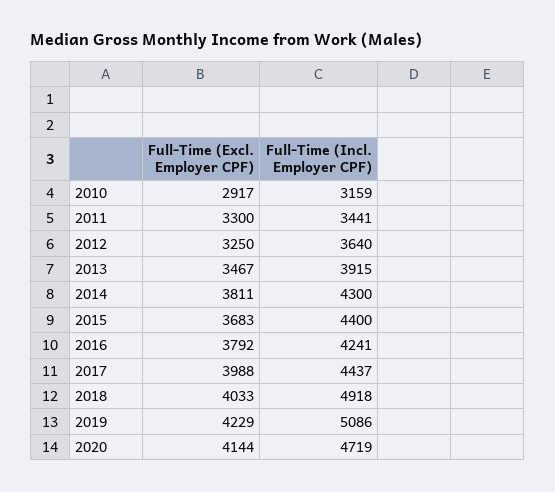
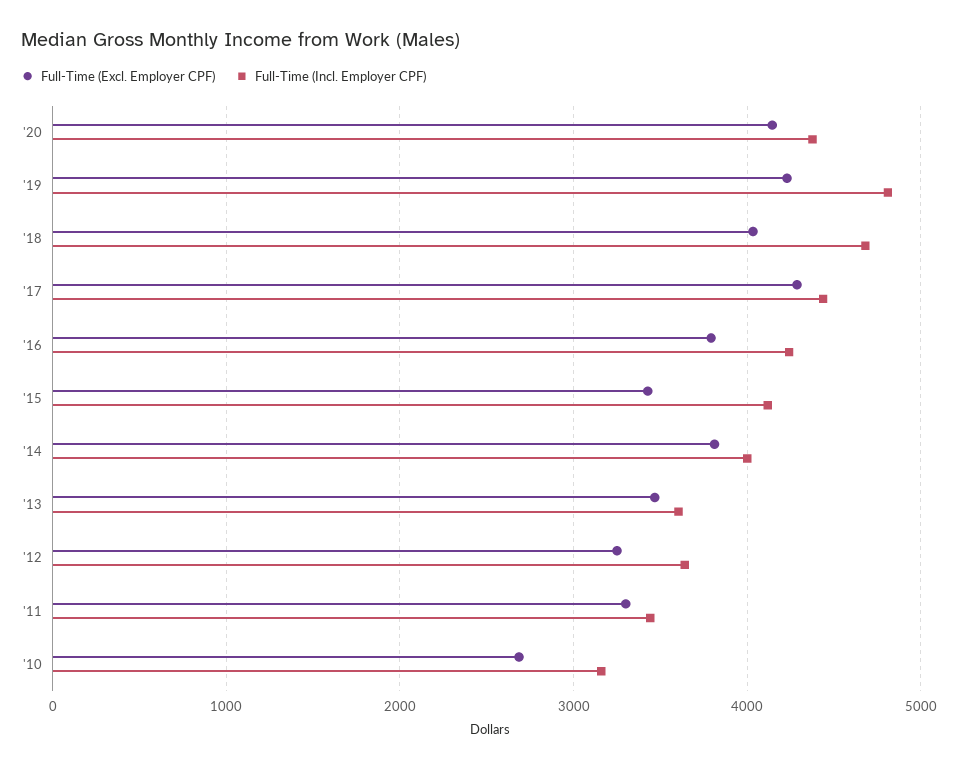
Full-Time (Excl. Employer CPF), 2010: 2917 -> 2700
Full-Time (Incl. Employer CPF), 2013: 3915 -> 3600
Full-Time (Incl. Employer CPF), 2014: 4300 -> 4000
Full-Time (Excl. Employer CPF), 2015: 3683 -> 3400
Full-Time (Incl. Employer CPF), 2015: 4400 -> 4100
Full-Time (Excl. Employer CPF), 2017: 3988 -> 4300
Full-Time (Incl. Employer CPF), 2018: 4918 -> 4700
Full-Time (Incl. Employer CPF), 2019: 5086 -> 4800
Full-Time (Incl. Employer CPF), 2020: 4719 -> 4400

